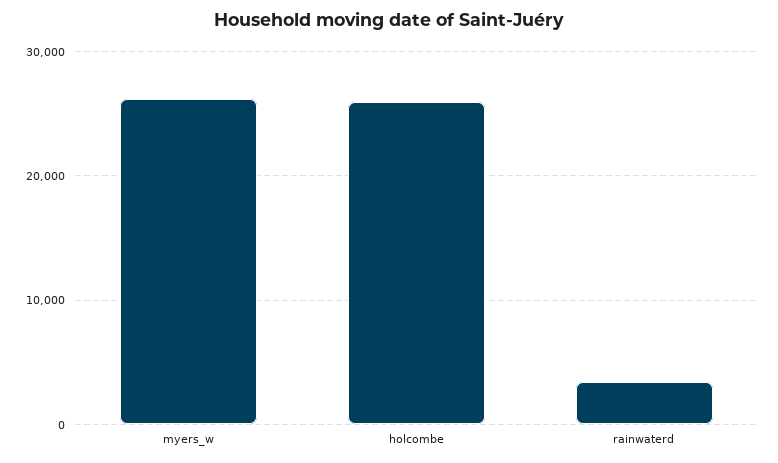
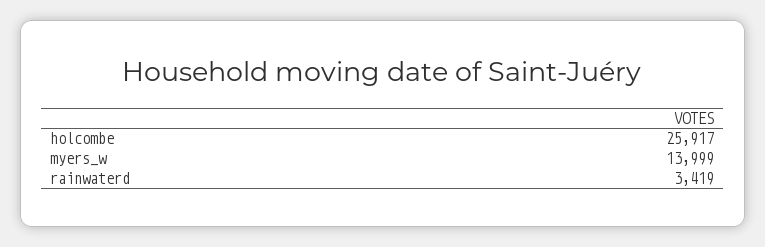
myers_w: 26000 -> 13999

